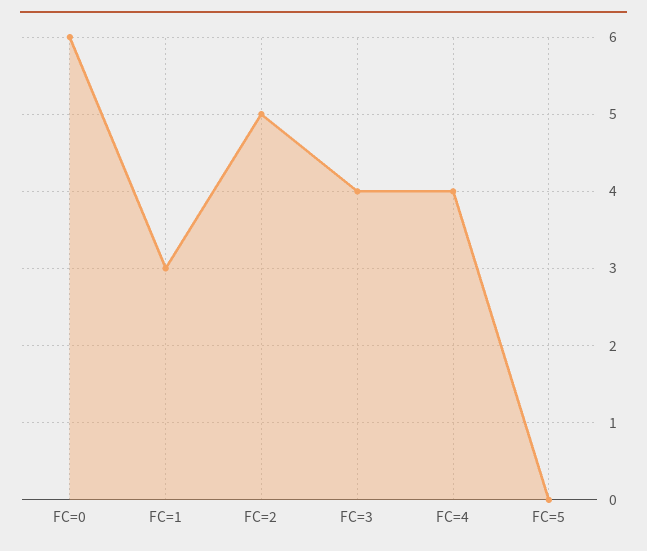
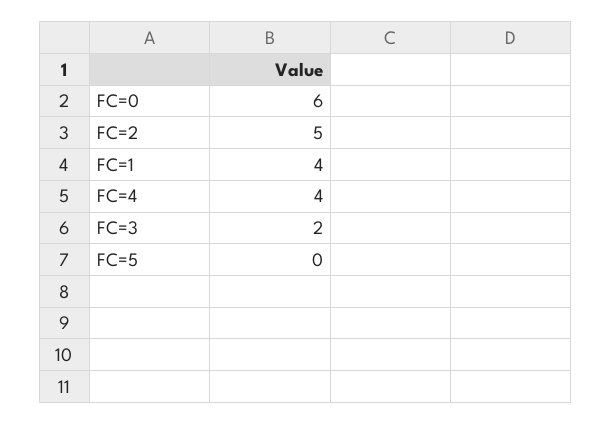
FC=1: 3 -> 4
FC=3: 4 -> 2

